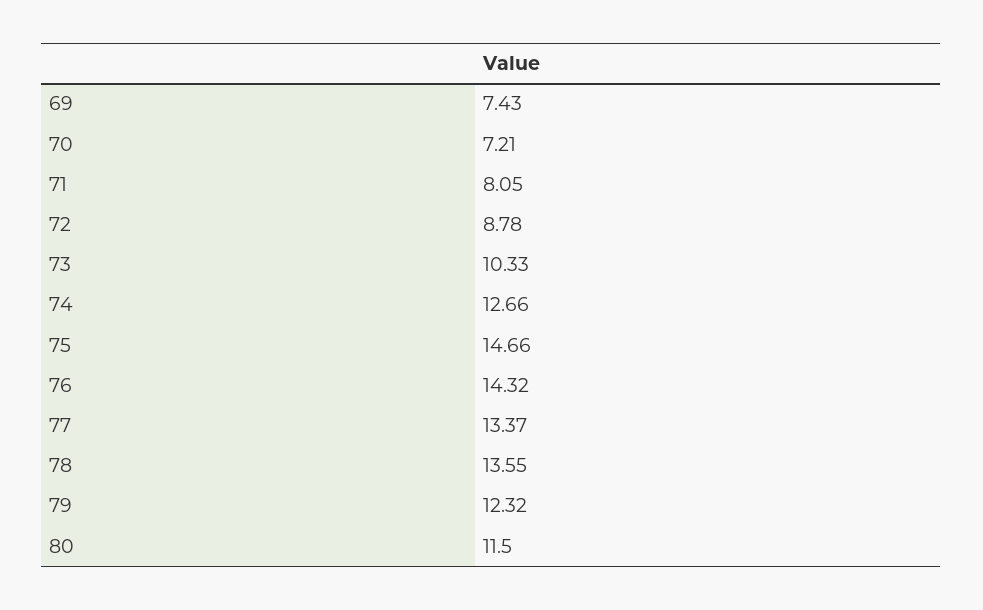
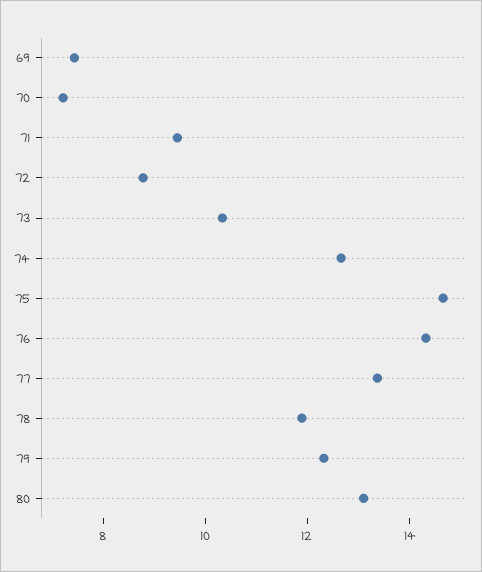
71: 8.05 -> 9.5
78: 13.55 -> 12
80: 11.5 -> 13

